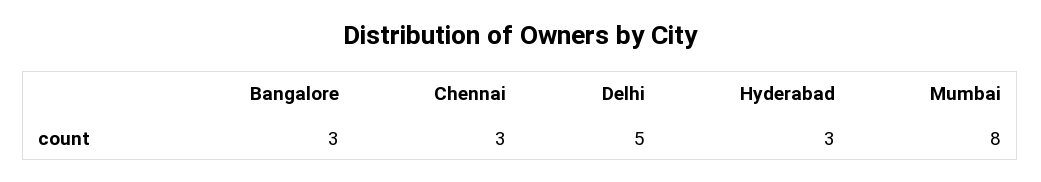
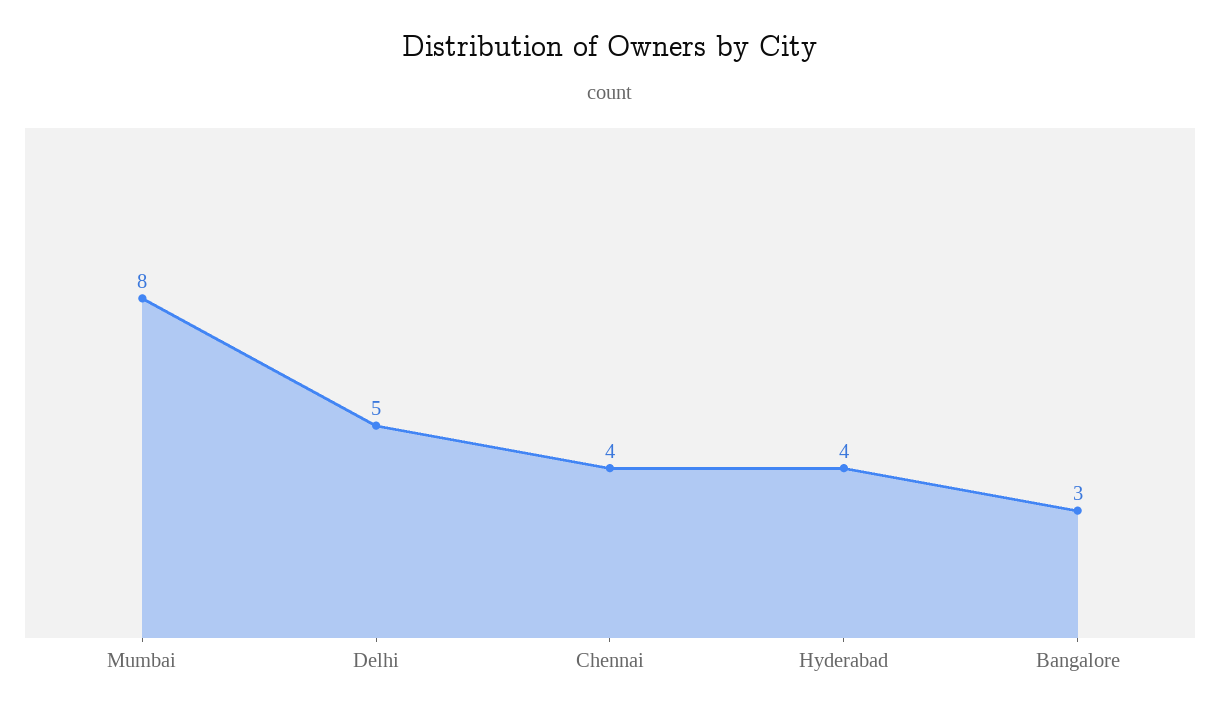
Chennai: 3 -> 4
Hyderabad: 3 -> 4

